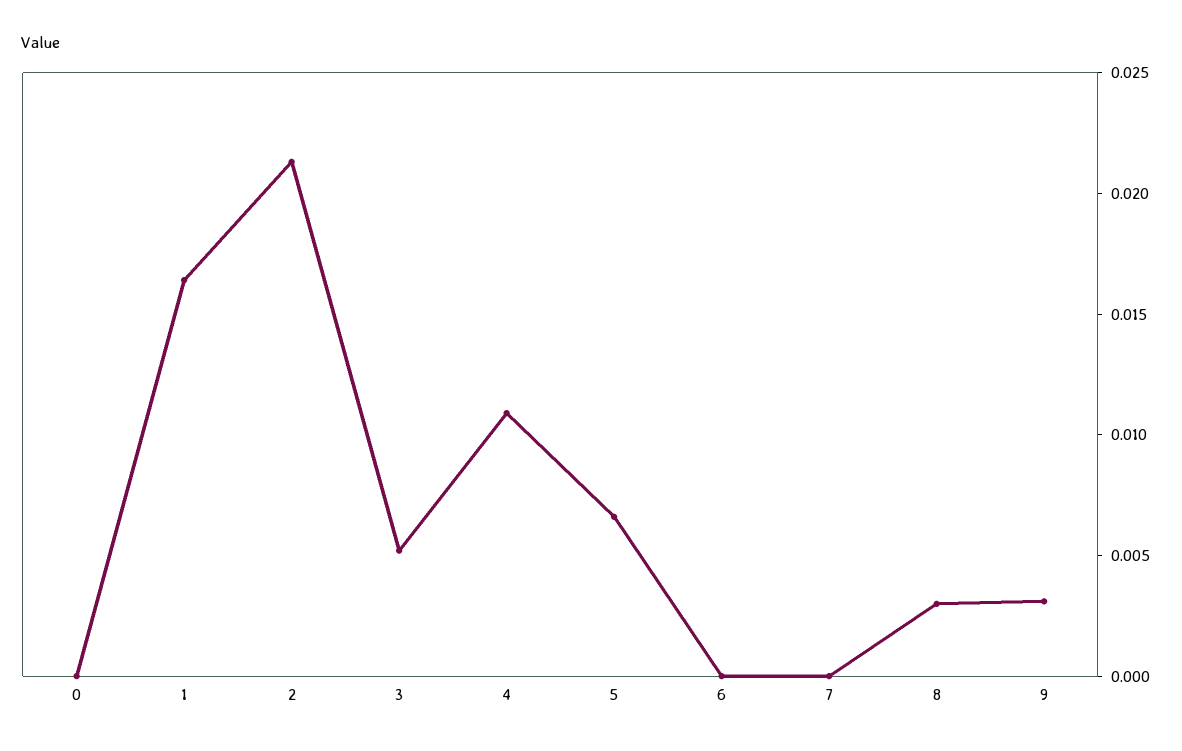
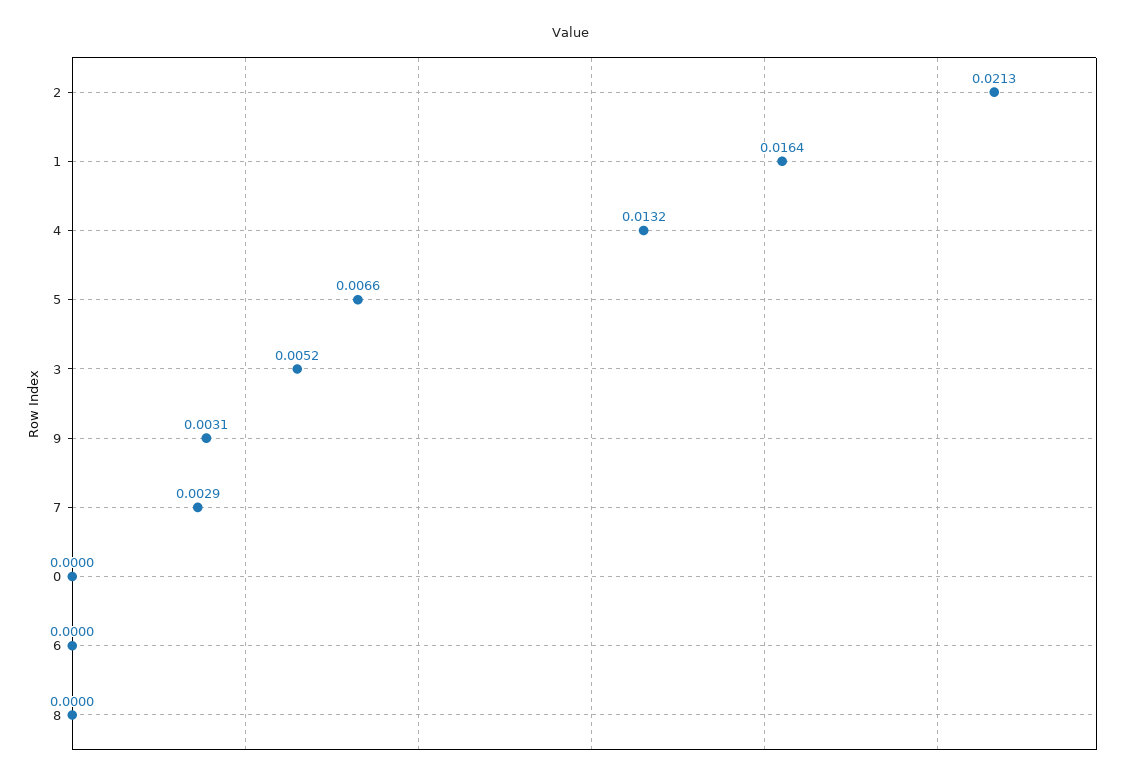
4: 0.011 -> 0.0132
7: 0 -> 0.0029
8: 0.003 -> 0

